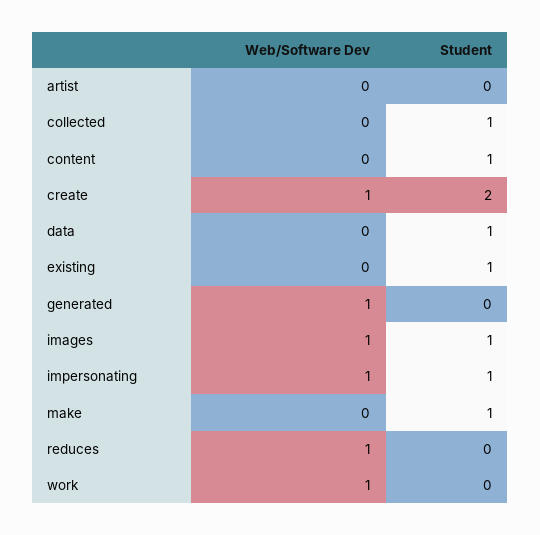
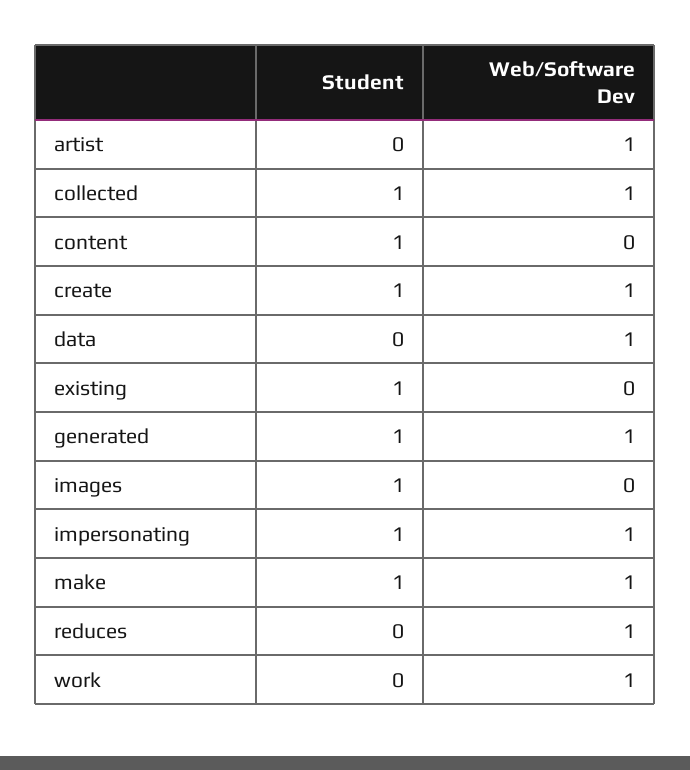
Web/Software Dev, artist: 0 -> 1
Web/Software Dev, collected: 0 -> 1
Student, create: 2 -> 1
Web/Software Dev, data: 0 -> 1
Student, data: 1 -> 0
Student, generated: 0 -> 1
Web/Software Dev, images: 1 -> 0
Web/Software Dev, make: 0 -> 1

